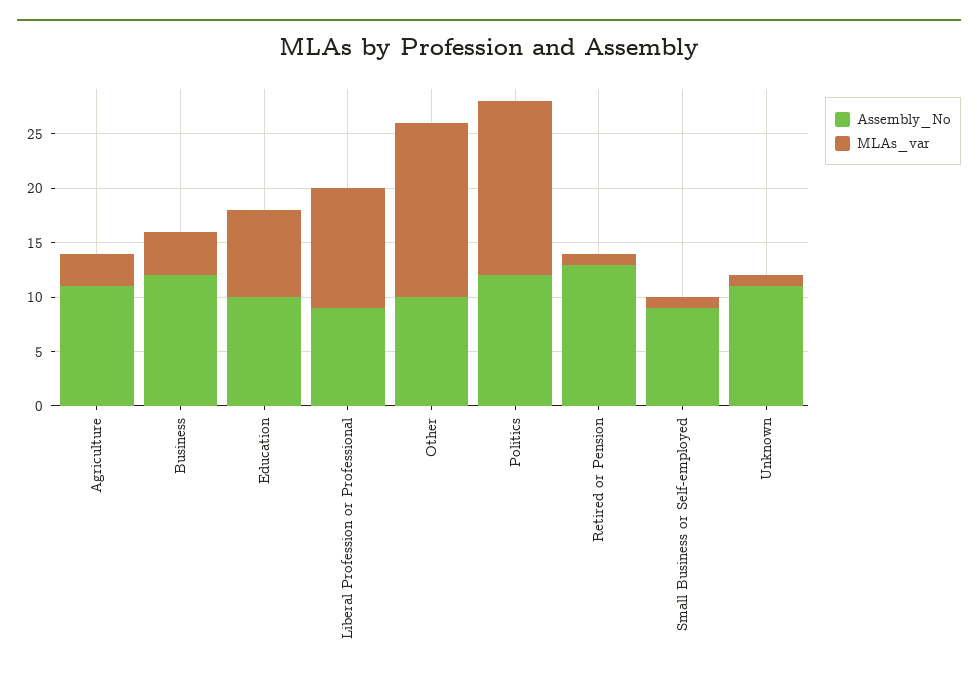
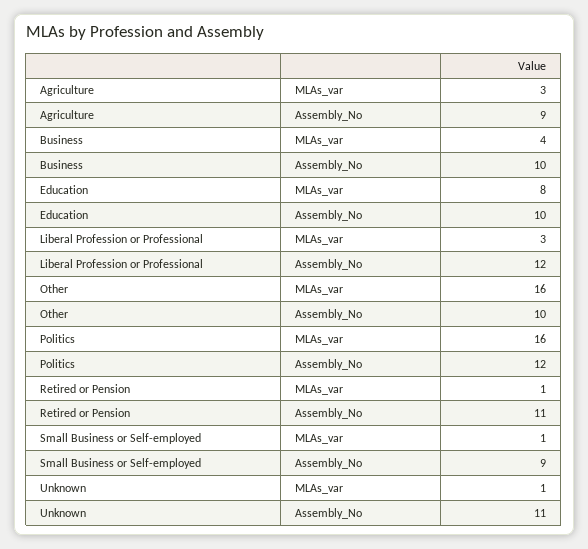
Assembly_No, Agriculture: 11 -> 9
Assembly_No, Business: 12 -> 10
Assembly_No, Liberal Profession or Professional: 9 -> 12
MLAs_var, Liberal Profession or Professional: 11 -> 3
Assembly_No, Retired or Pension: 13 -> 11

